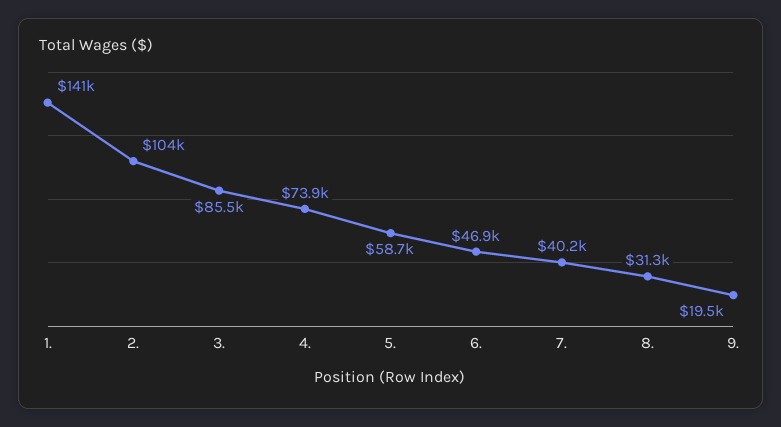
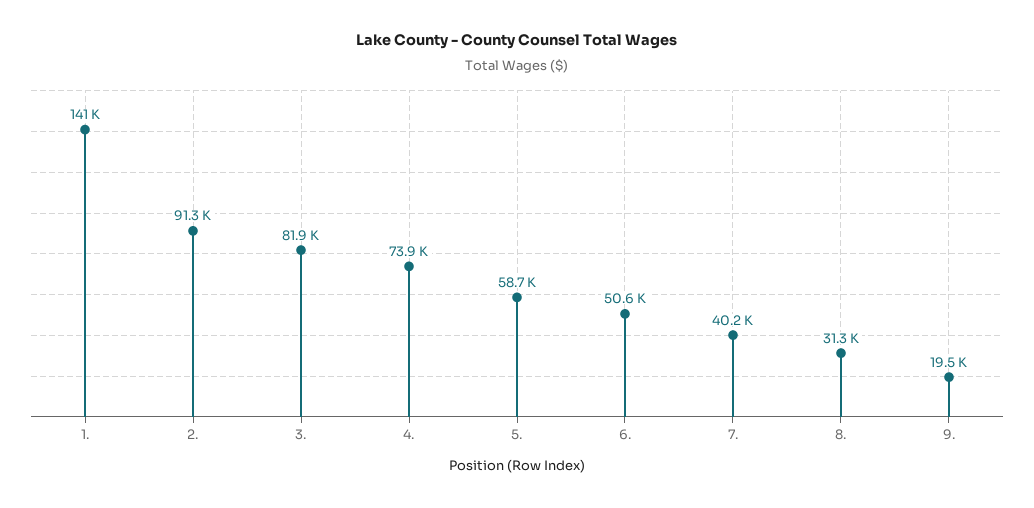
2.: 104000 -> 91300
3.: 85500 -> 81900
6.: 46900 -> 50600

